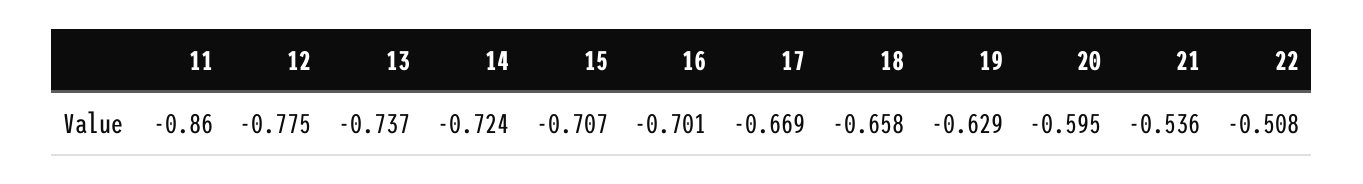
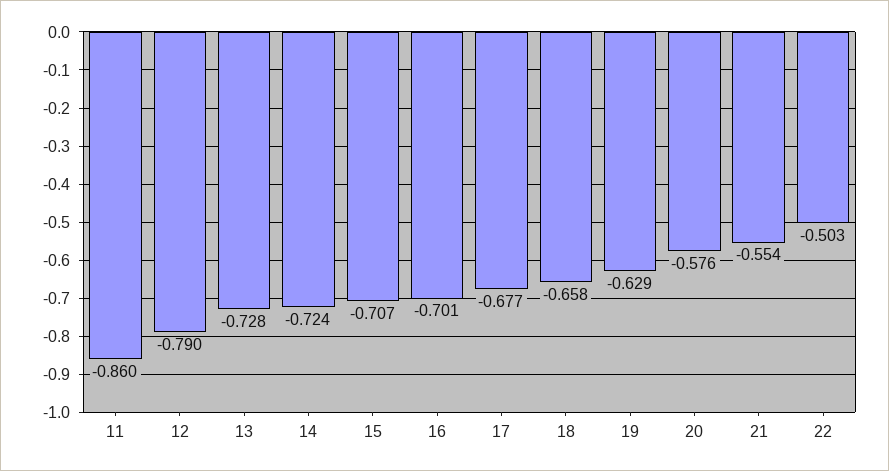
12: -0.775 -> -0.79
13: -0.737 -> -0.728
17: -0.669 -> -0.677
20: -0.595 -> -0.576
21: -0.536 -> -0.554
22: -0.508 -> -0.503

